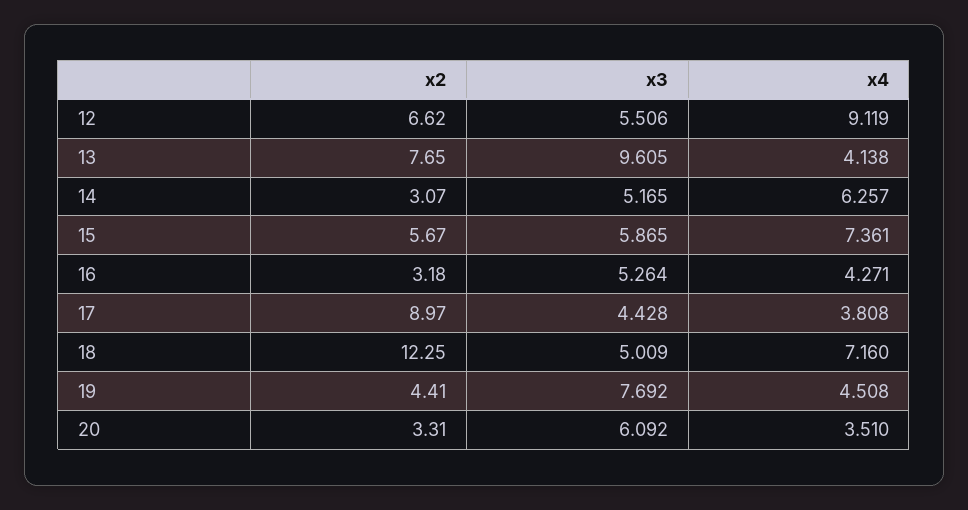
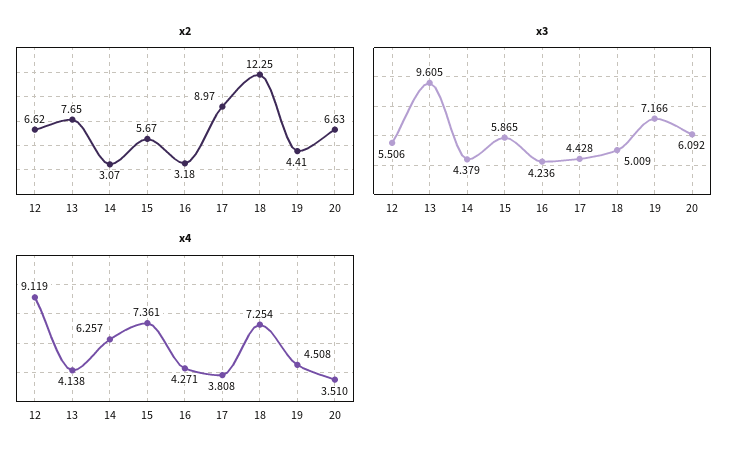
x3, 14: 5.165 -> 4.379
x3, 16: 5.264 -> 4.236
x4, 18: 7.16 -> 7.254
x3, 19: 7.692 -> 7.166
x2, 20: 3.31 -> 6.63

